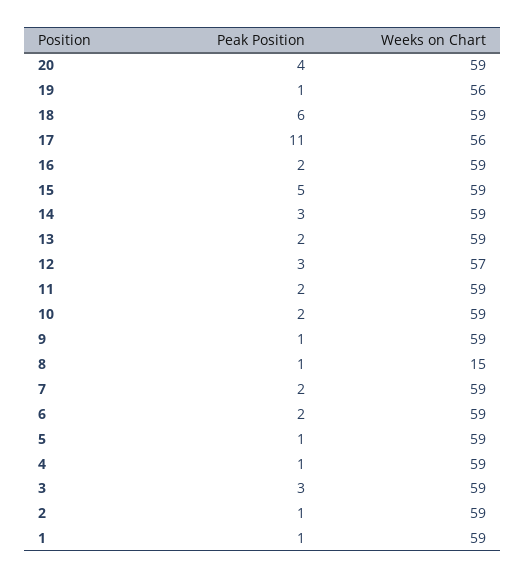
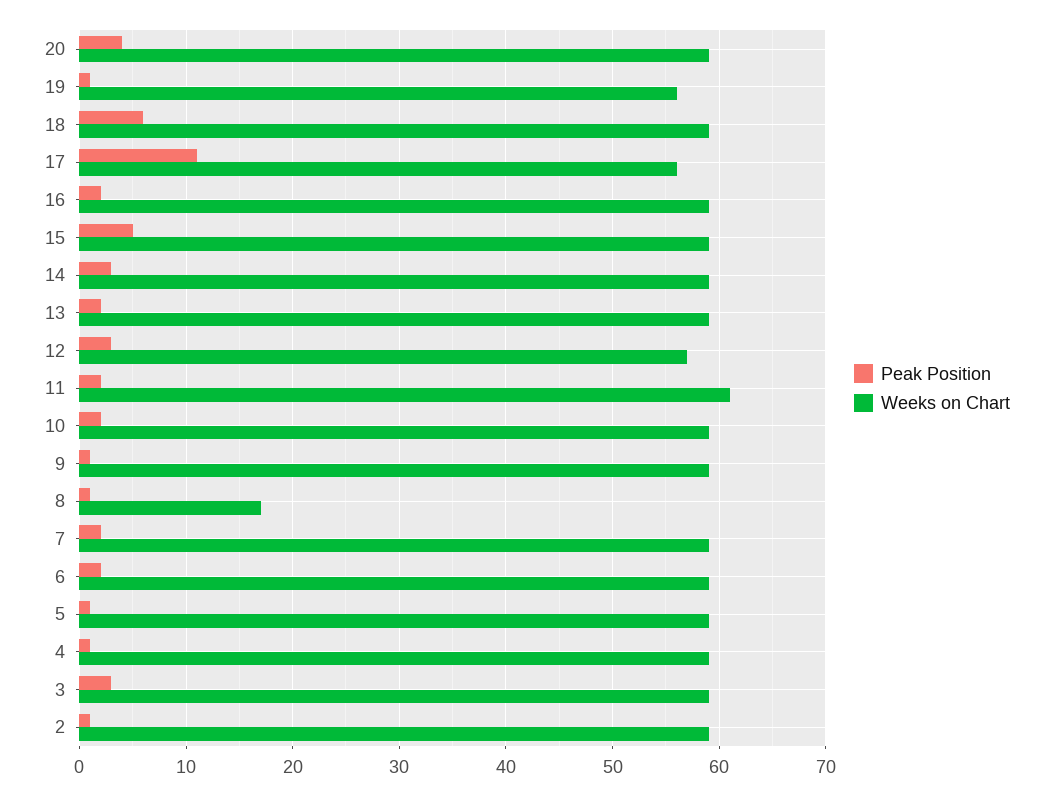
Weeks on Chart, 11: 59 -> 61
Weeks on Chart, 8: 15 -> 17
Peak Position, 1: 1 -> none
Weeks on Chart, 1: 59 -> none

